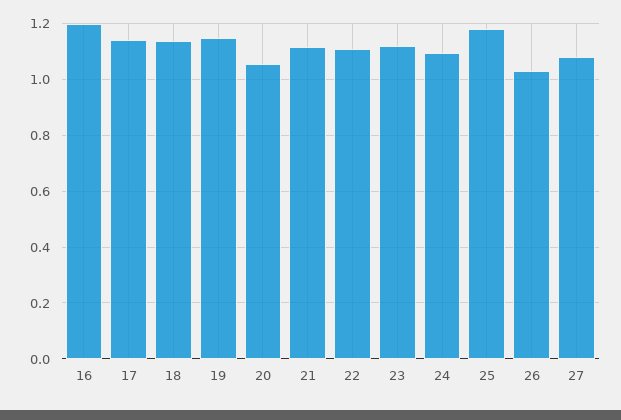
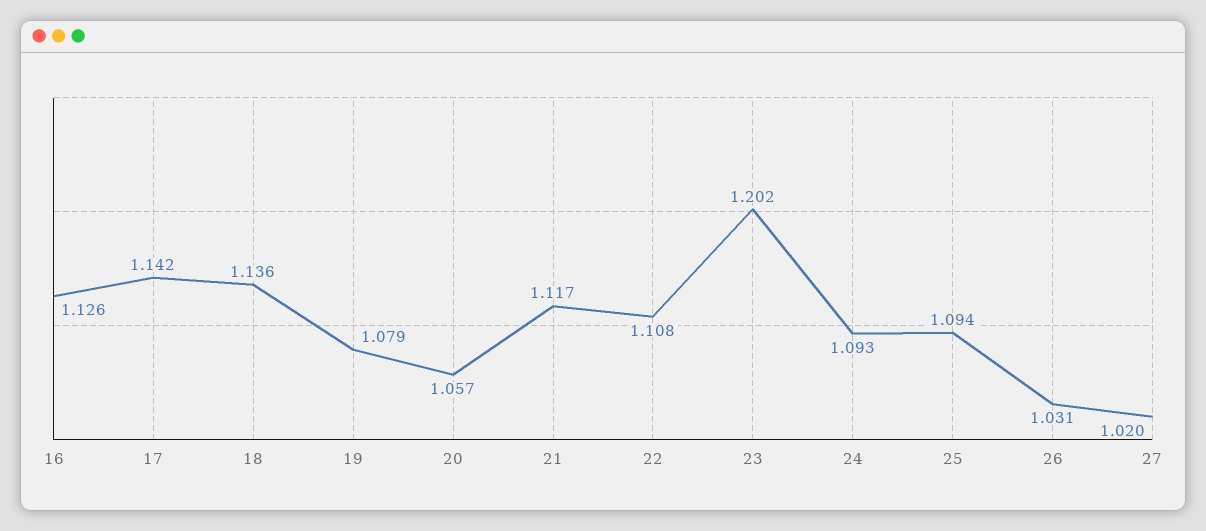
16: 1.2 -> 1.126
19: 1.15 -> 1.079
23: 1.125 -> 1.202
25: 1.175 -> 1.094
27: 1.075 -> 1.02

